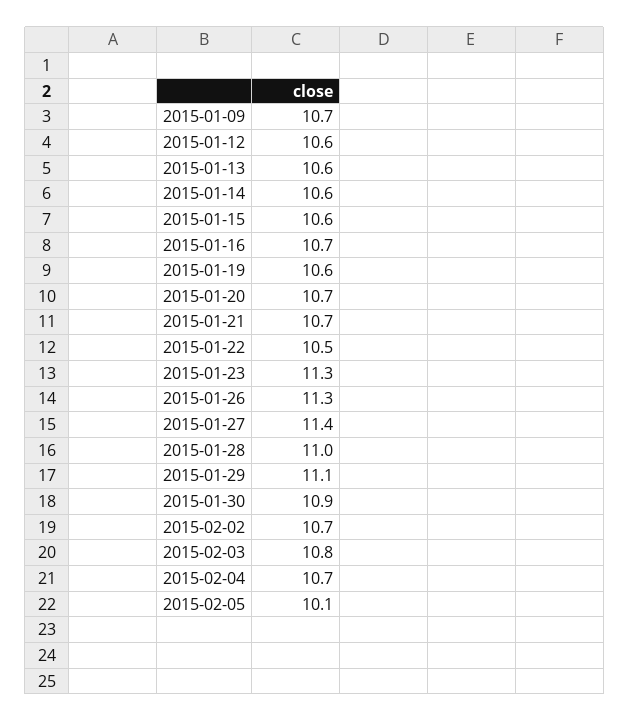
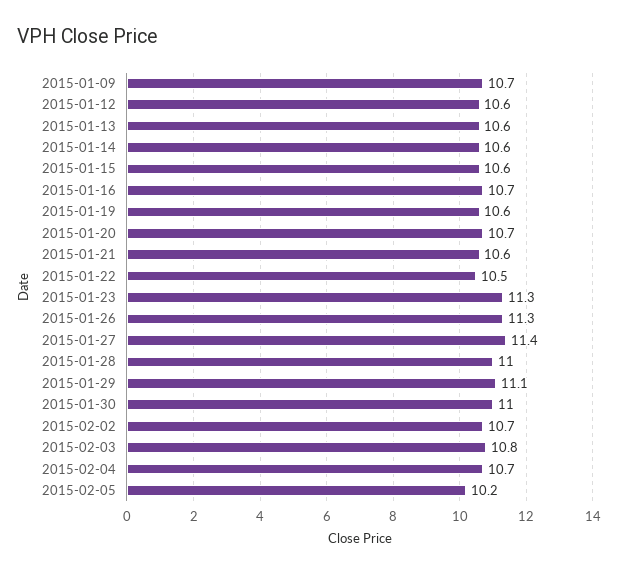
2015-01-21: 10.7 -> 10.6
2015-01-30: 10.9 -> 11
2015-02-05: 10.1 -> 10.2

